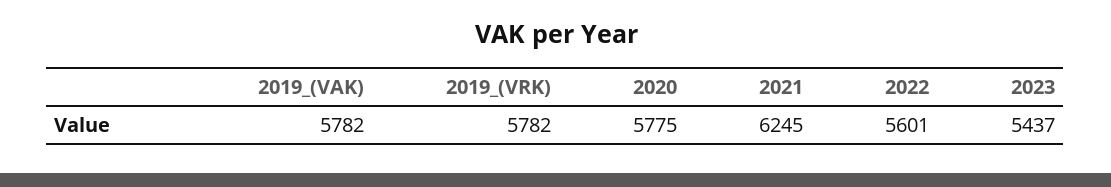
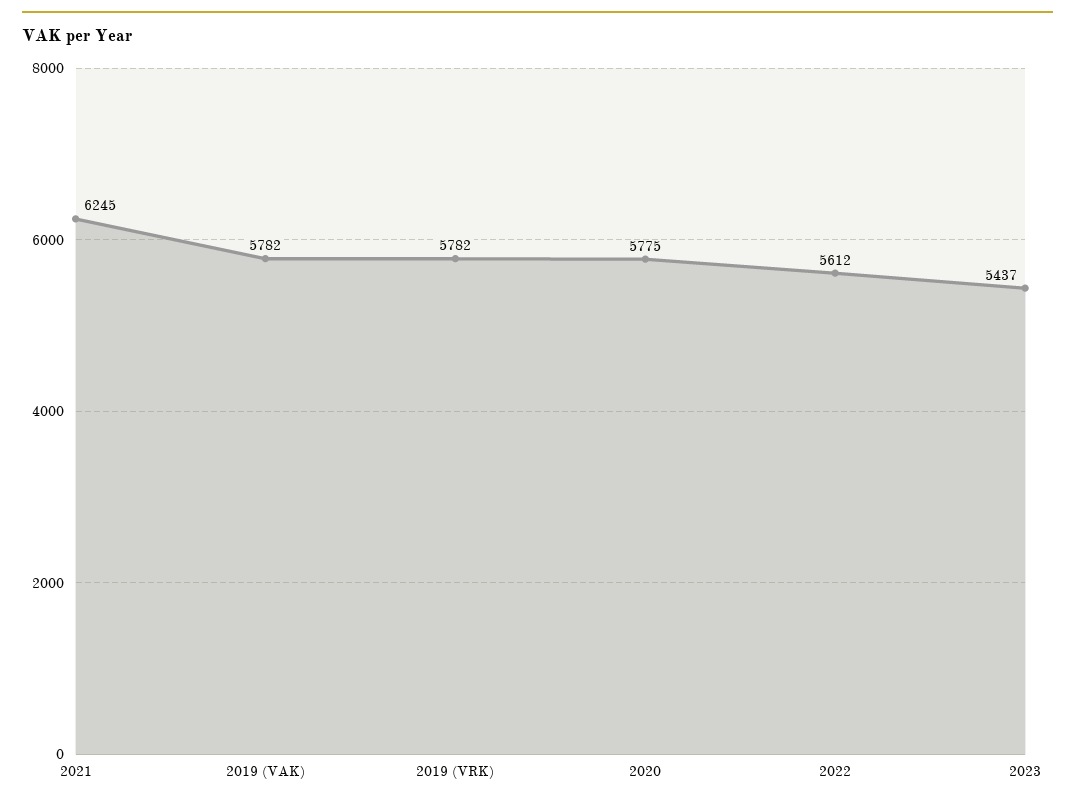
2022: 5601 -> 5612

